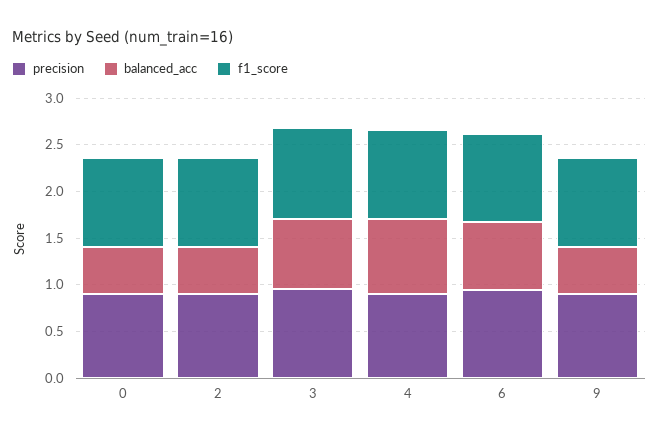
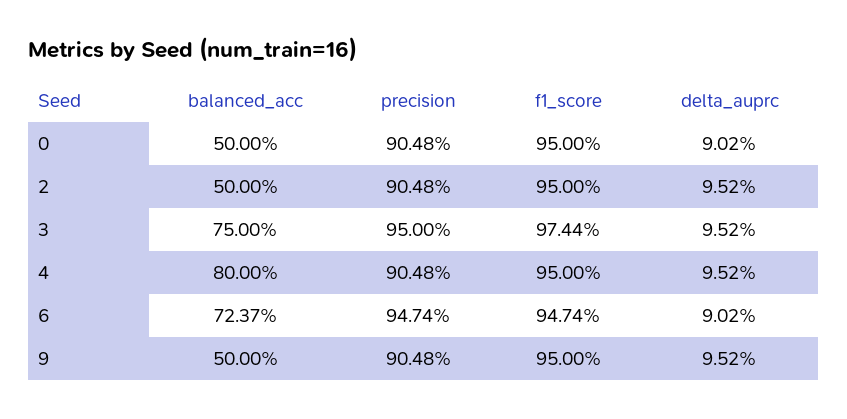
delta_auprc, 0: none -> 0.0902
delta_auprc, 2: none -> 0.0952
delta_auprc, 3: none -> 0.0952
delta_auprc, 4: none -> 0.0952
delta_auprc, 6: none -> 0.0902
delta_auprc, 9: none -> 0.0952

